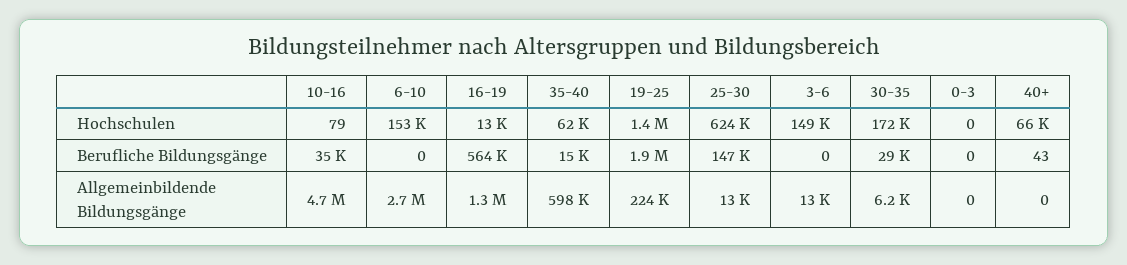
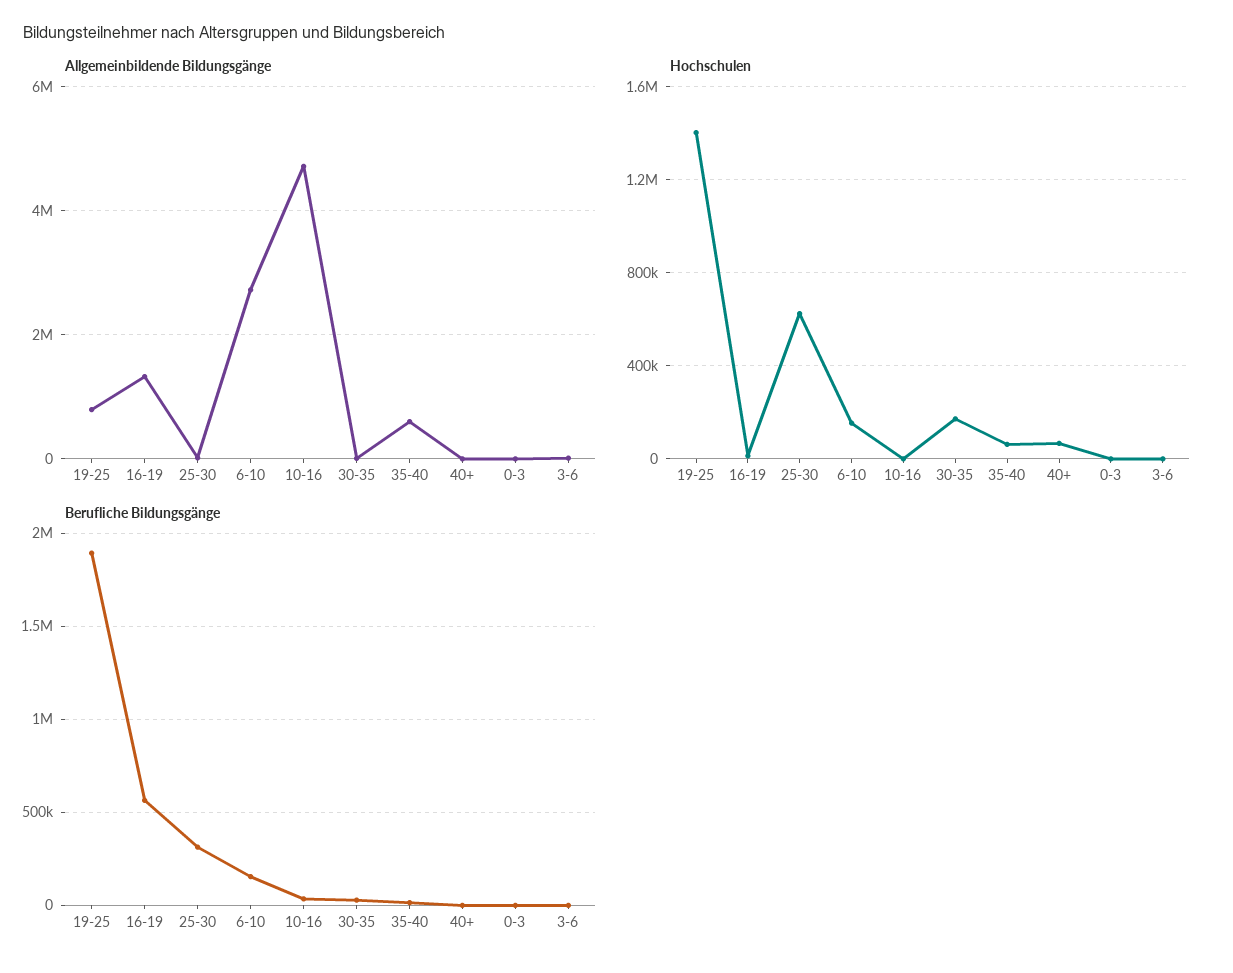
Hochschulen, 3-6: 149000 -> 0
Berufliche Bildungsgänge, 6-10: 0 -> 150000
Berufliche Bildungsgänge, 25-30: 147000 -> 300000
Allgemeinbildende Bildungsgänge, 19-25: 224000 -> 800000

